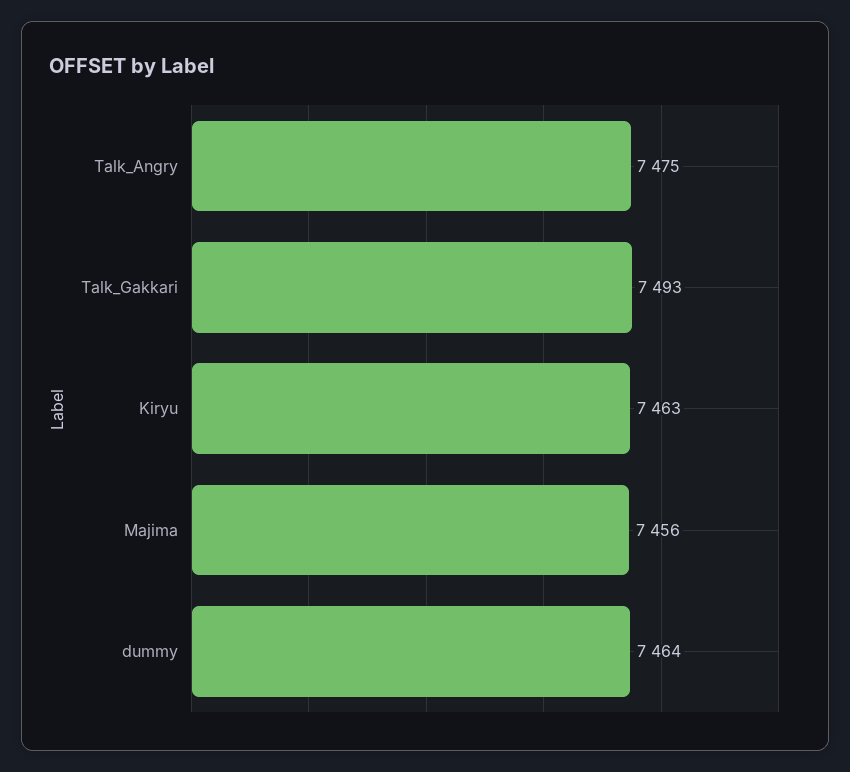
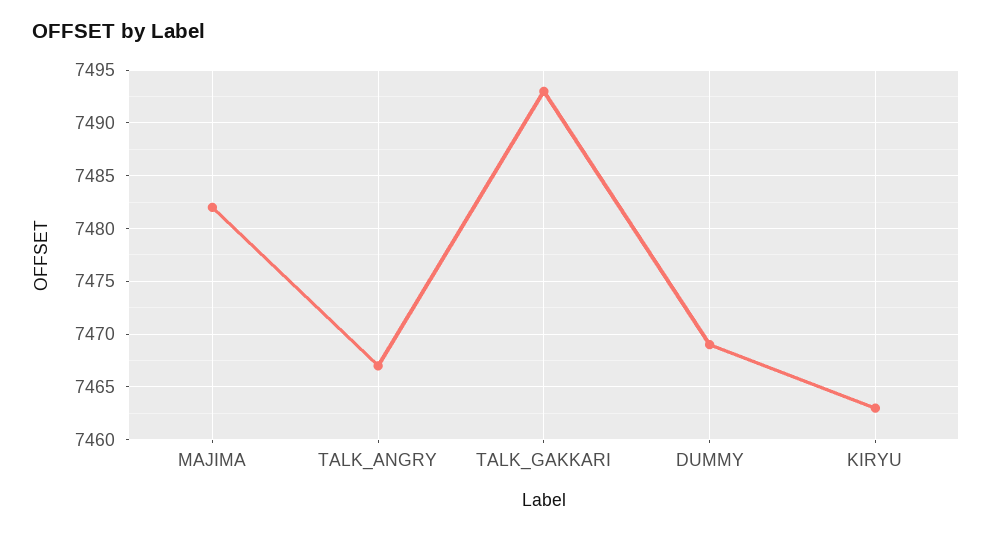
Talk_Angry: 7475 -> 7467
Majima: 7456 -> 7482
dummy: 7464 -> 7469

